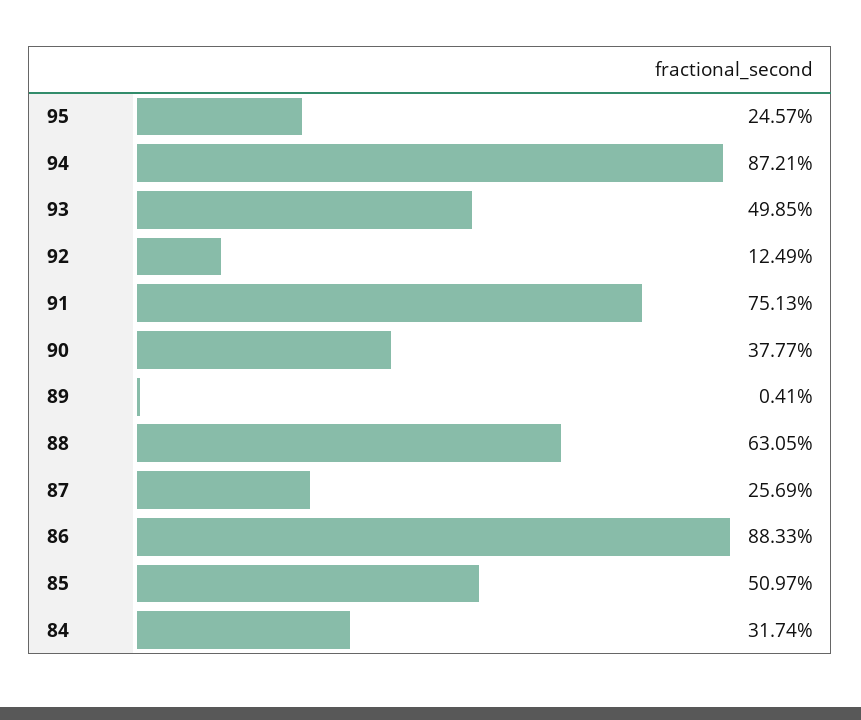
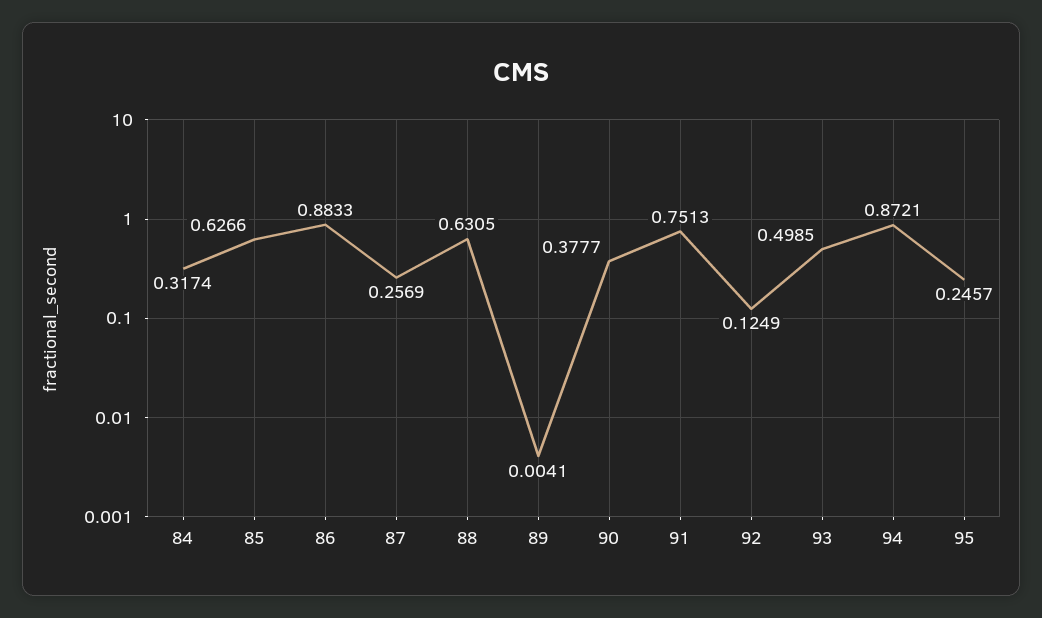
85: 0.5097 -> 0.6266

